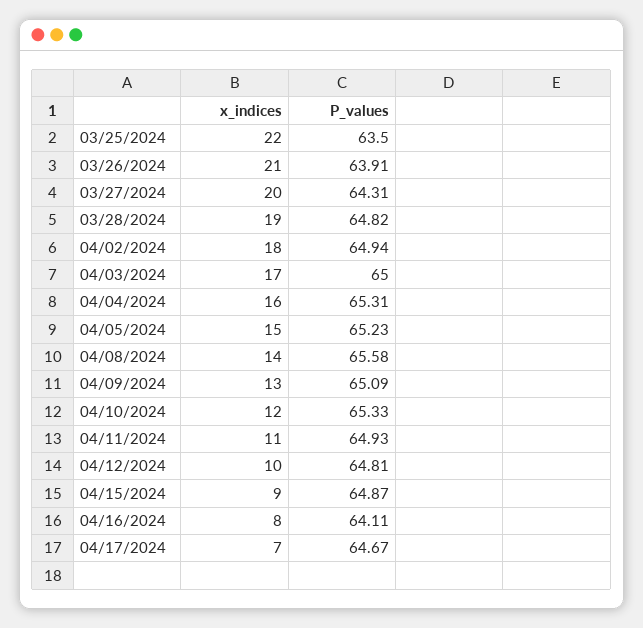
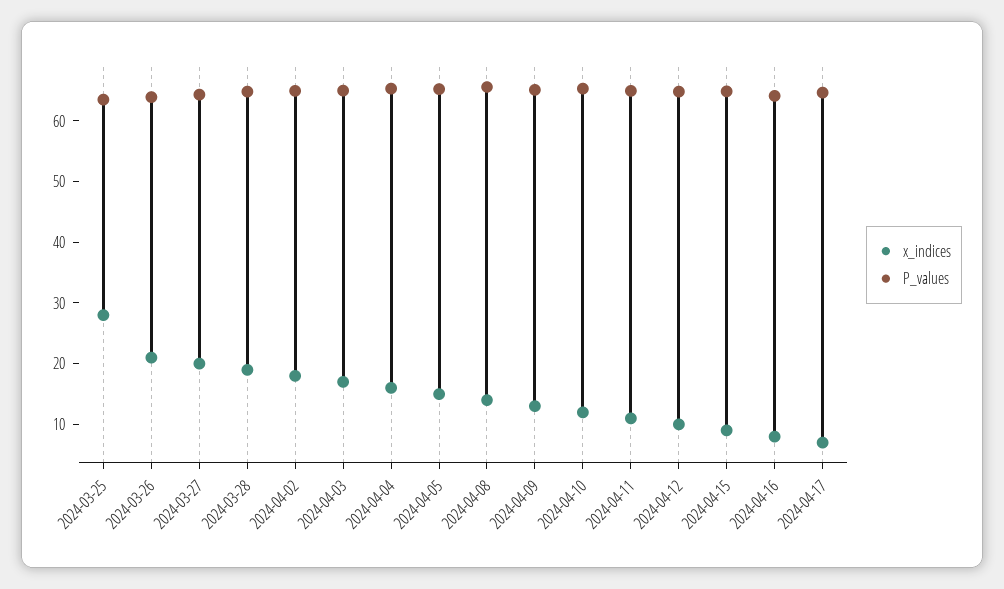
x_indices, 03/25/2024: 22 -> 28

